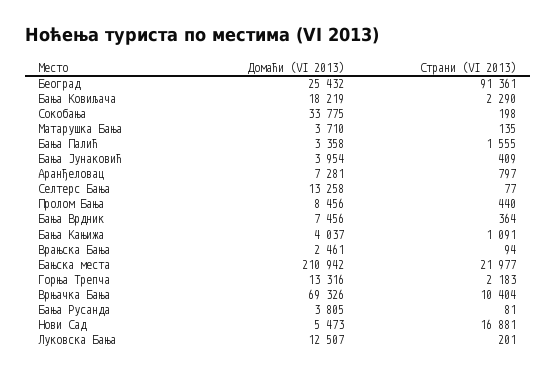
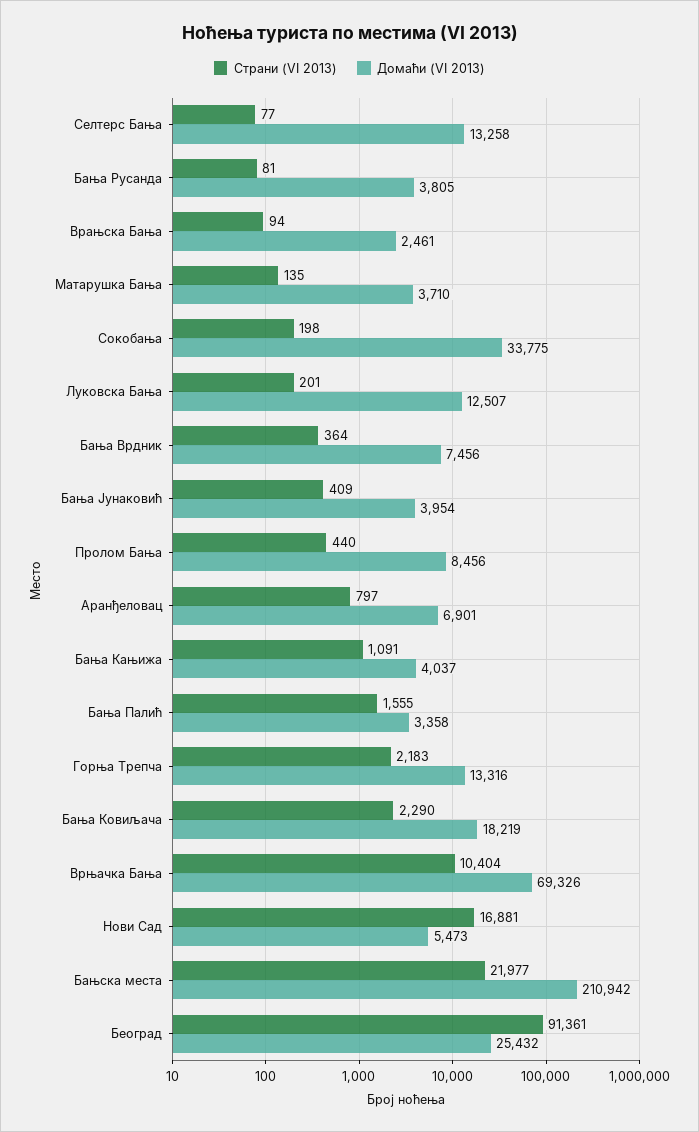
Домаћи (VI 2013), Аранђеловац: 7281 -> 6901

